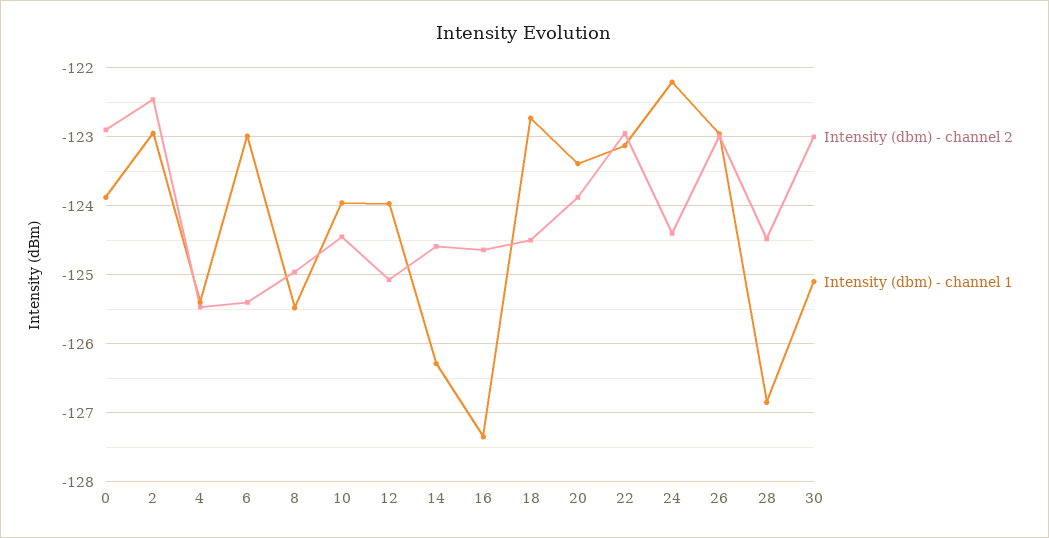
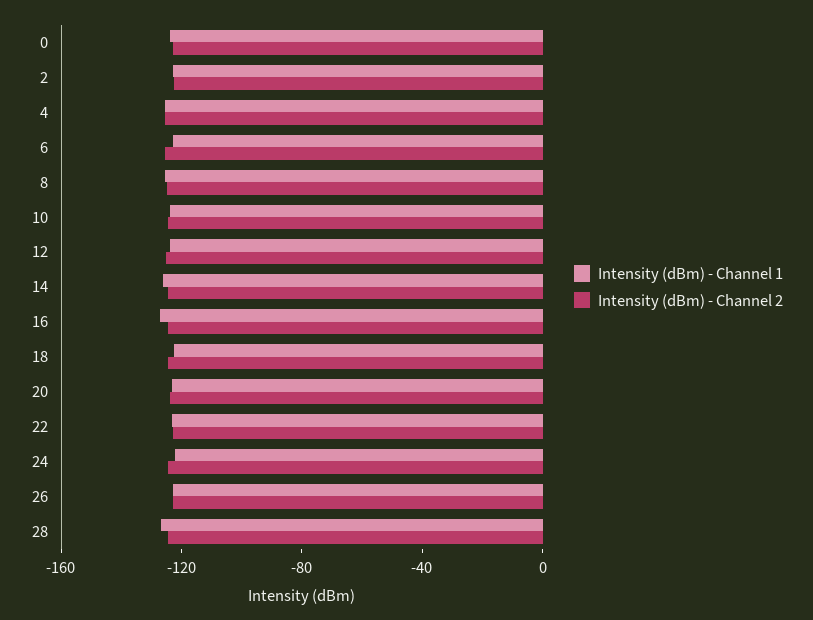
Intensity (dbm) - channel 2, 30: -123 -> none
Intensity (dbm) - channel 1, 30: -125.1 -> none

